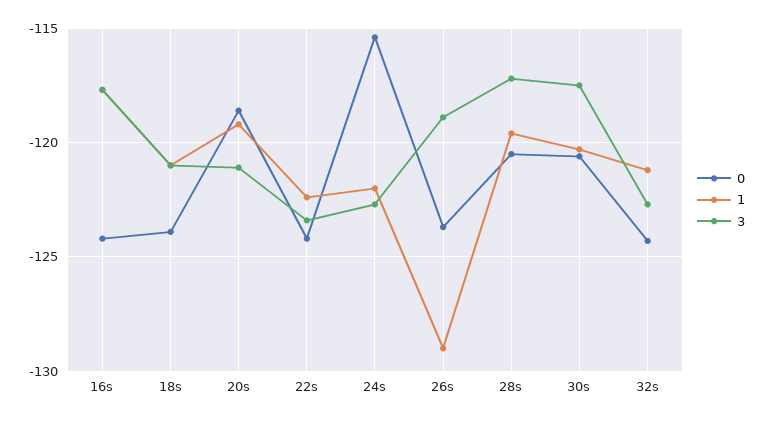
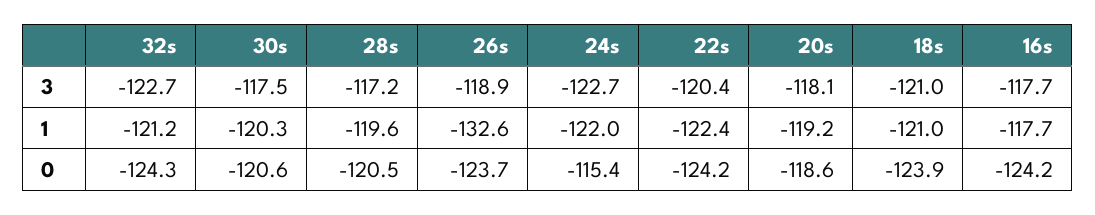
3, 20s: -121 -> -118.1
3, 22s: -123.5 -> -120.4
1, 26s: -129 -> -132.6

